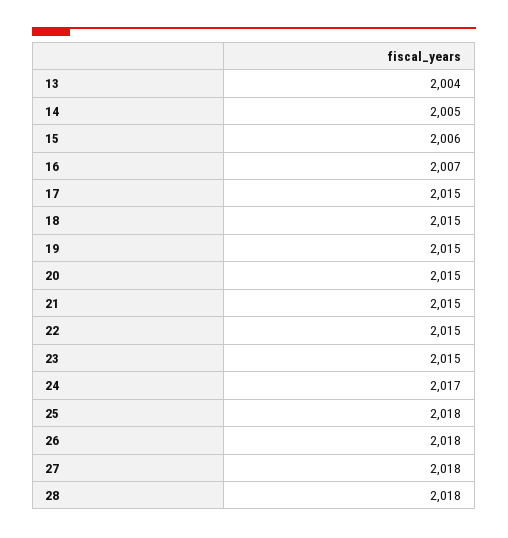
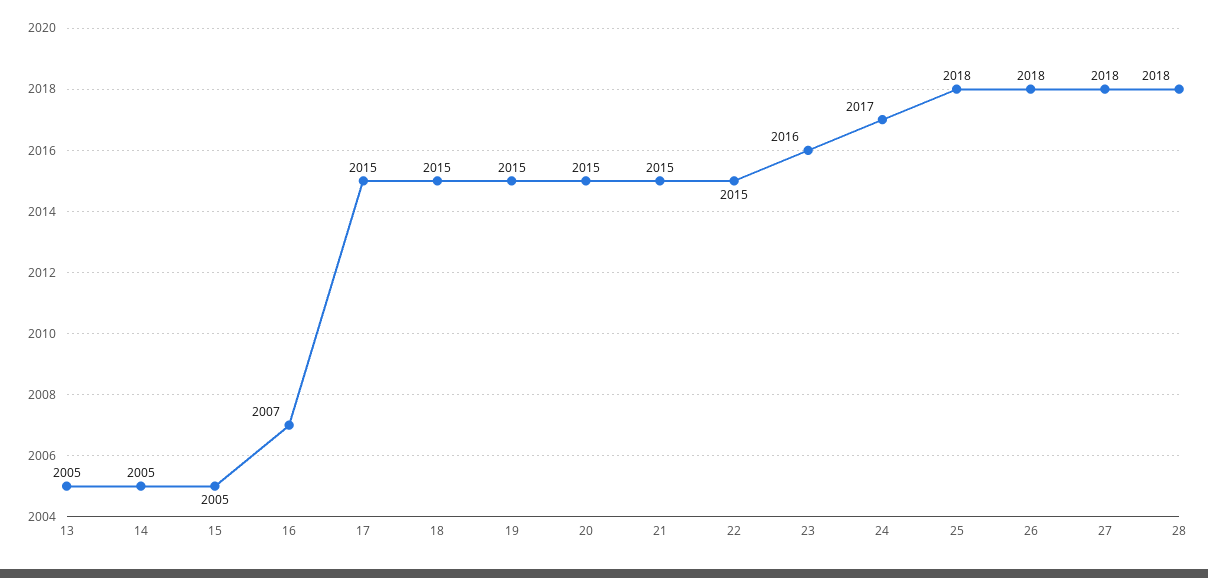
13: 2004 -> 2005
15: 2006 -> 2005
23: 2015 -> 2016

